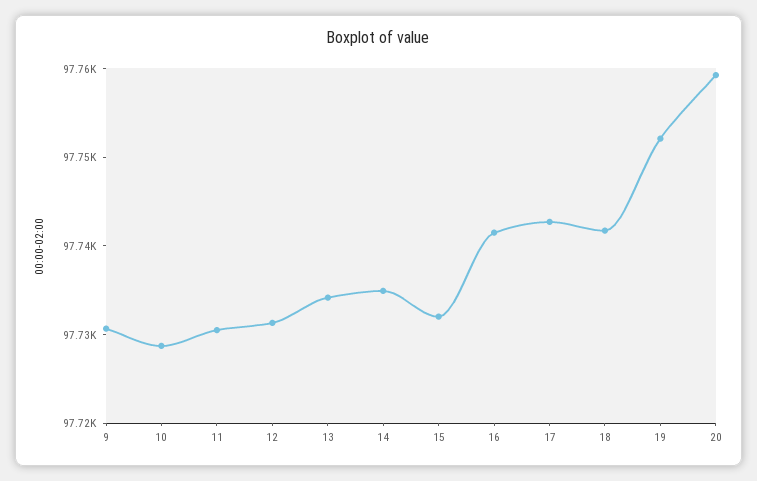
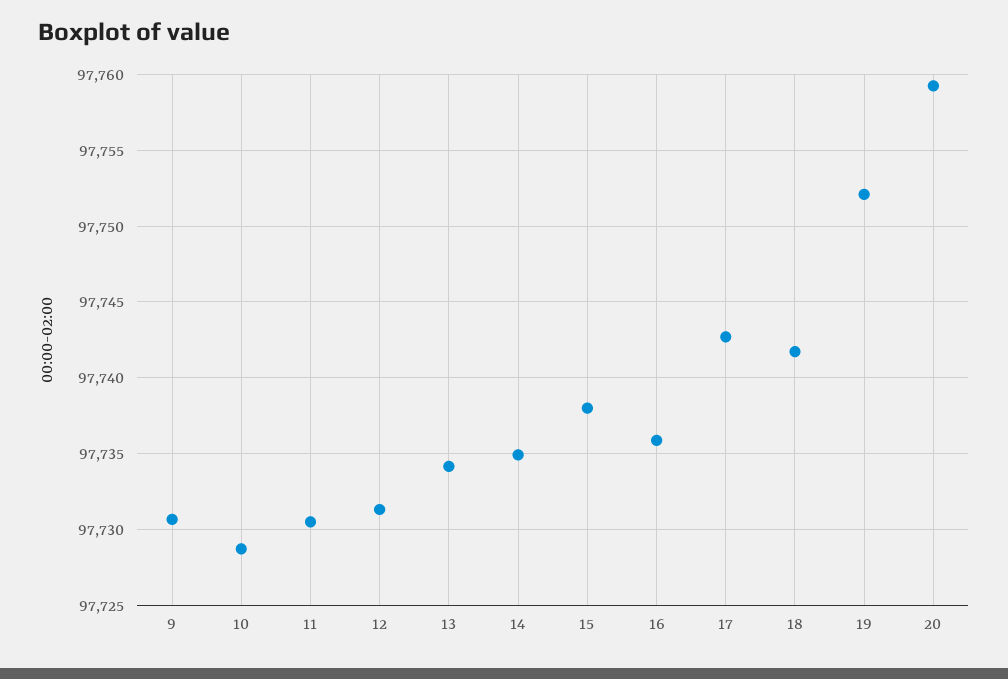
15: 97732 -> 97738
16: 97742 -> 97736

